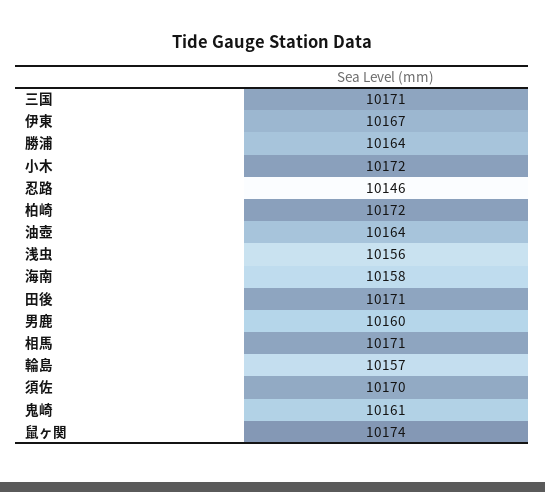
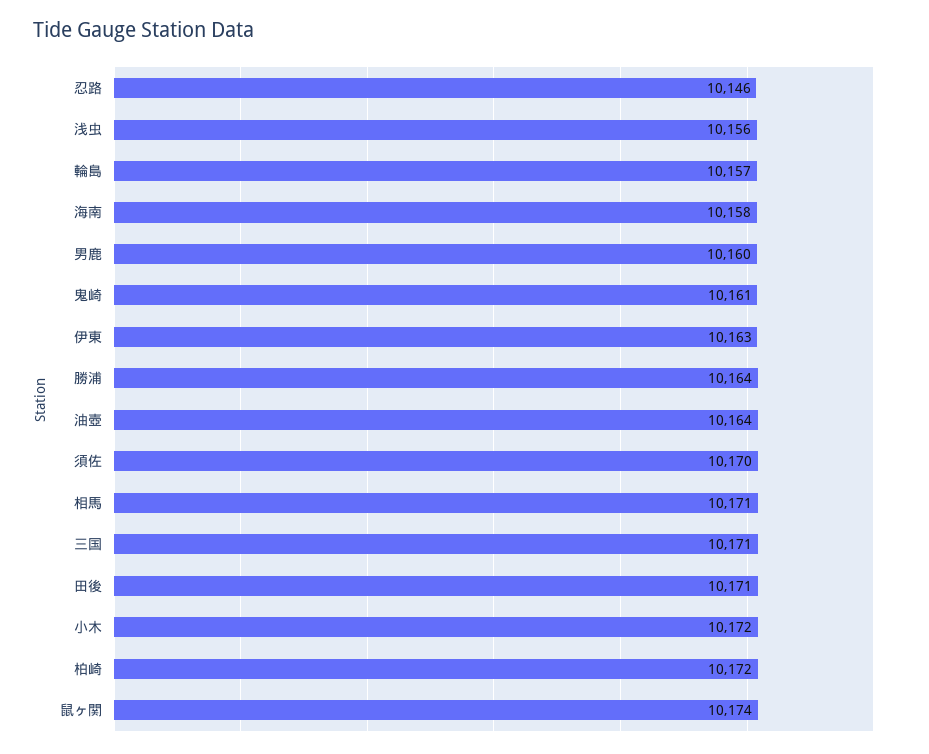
伊東: 10167 -> 10163

